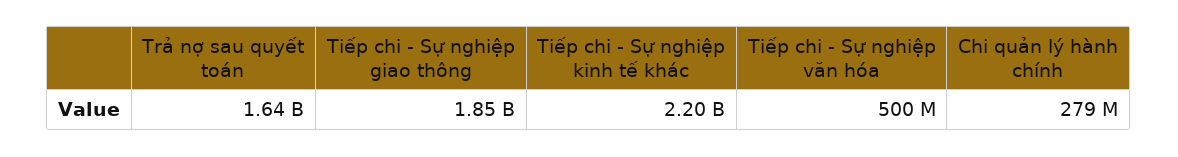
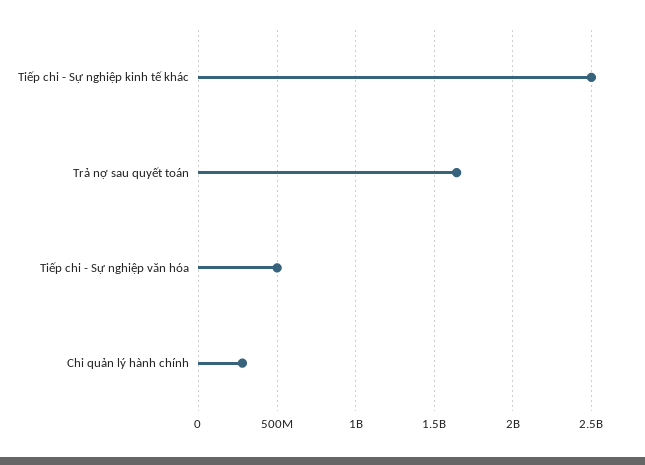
Tiếp chi - Sự nghiệp giao thông: 1850000000 -> none
Tiếp chi - Sự nghiệp kinh tế khác: 2200000000 -> 2500000000

